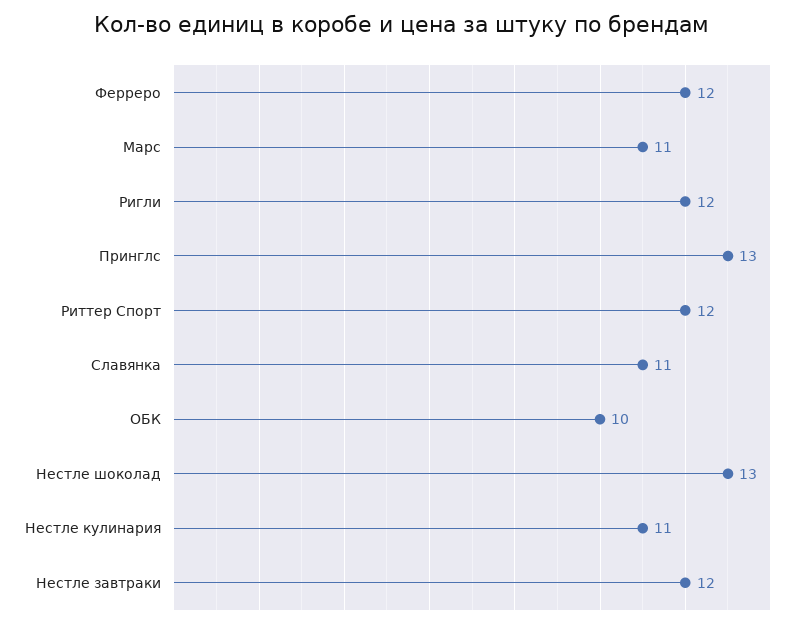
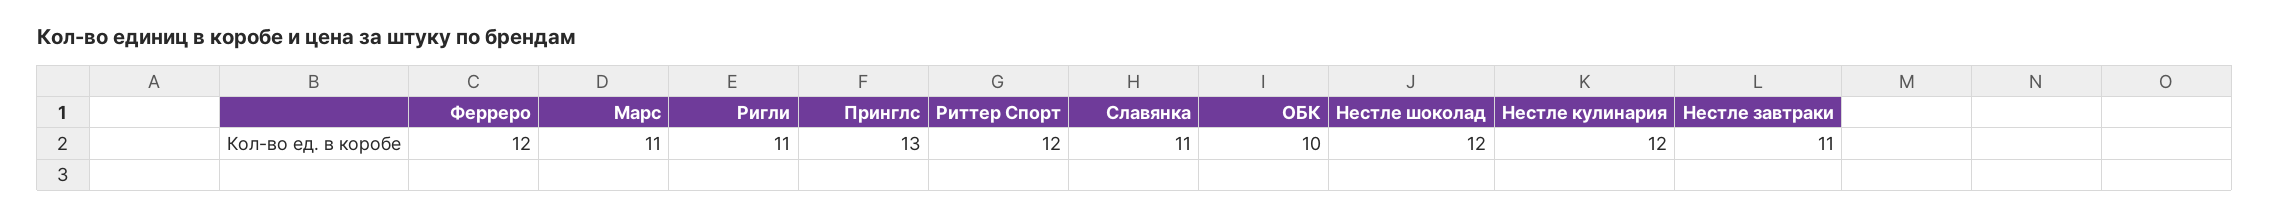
Ригли: 12 -> 11
Нестле шоколад: 13 -> 12
Нестле кулинария: 11 -> 12
Нестле завтраки: 12 -> 11

